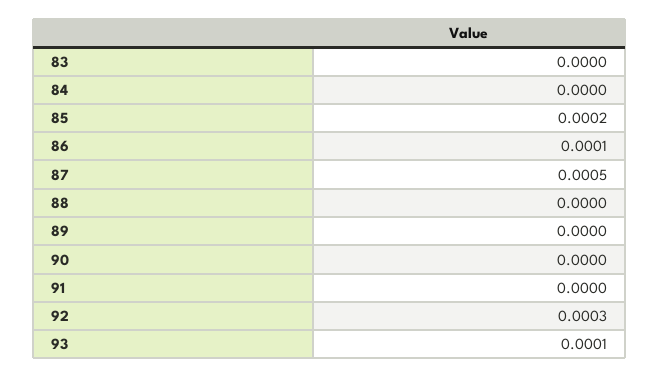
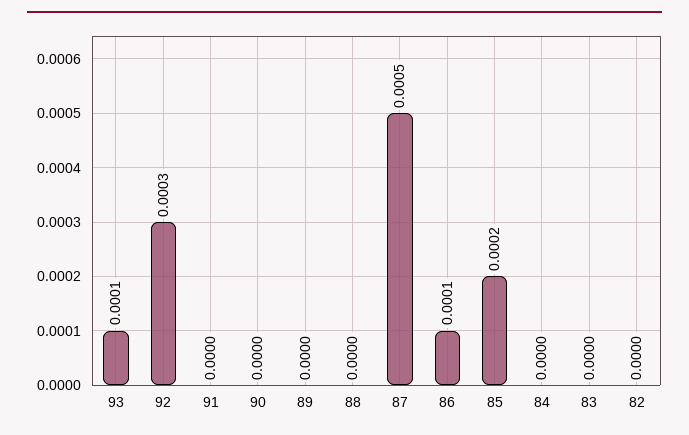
82: none -> 0

